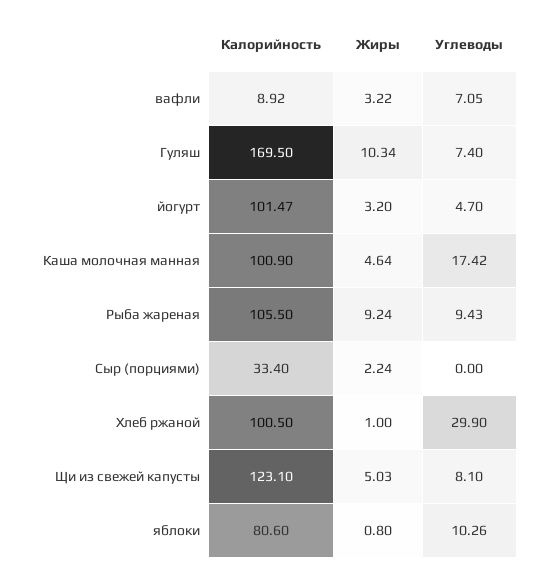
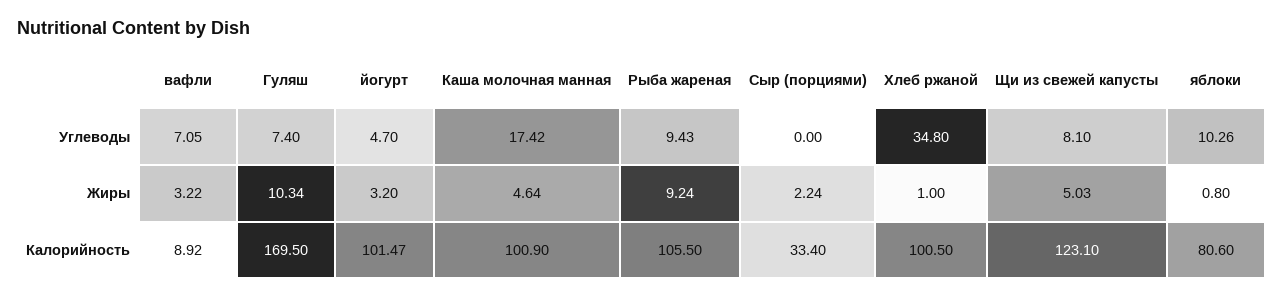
Углеводы, Хлеб ржаной: 29.9 -> 34.8

